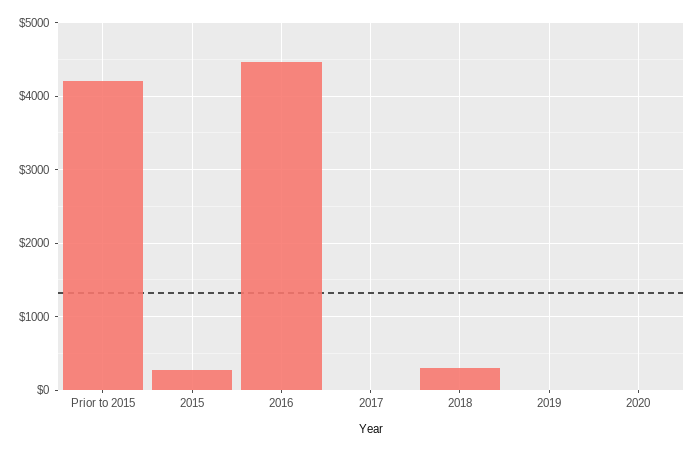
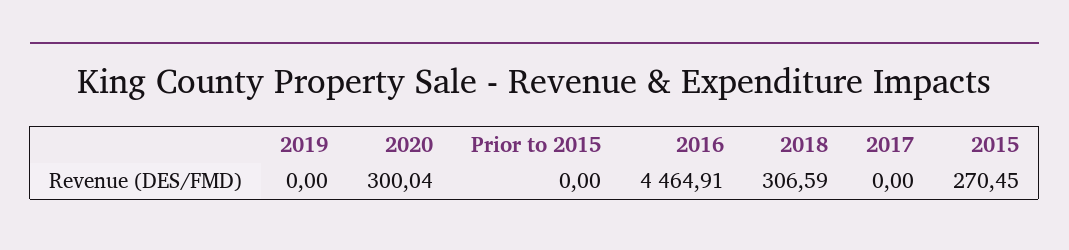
Prior to 2015: 4200 -> 0
2020: 0 -> 300.04

